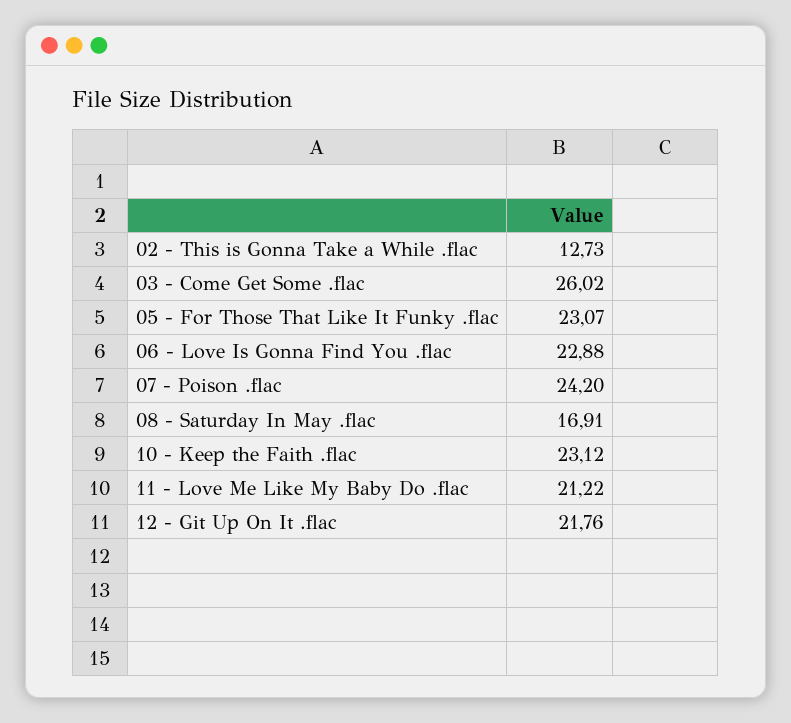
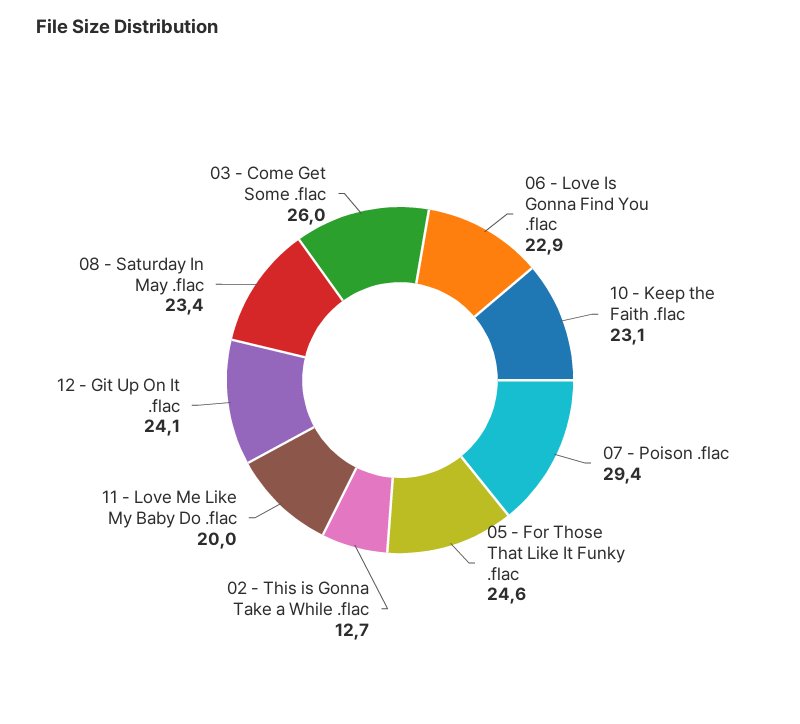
05 - For Those That Like It Funky .flac: 23.07 -> 24.6
07 - Poison .flac: 24.2 -> 29.4
08 - Saturday In May .flac: 16.91 -> 23.4
11 - Love Me Like My Baby Do .flac: 21.22 -> 20
12 - Git Up On It .flac: 21.76 -> 24.1

